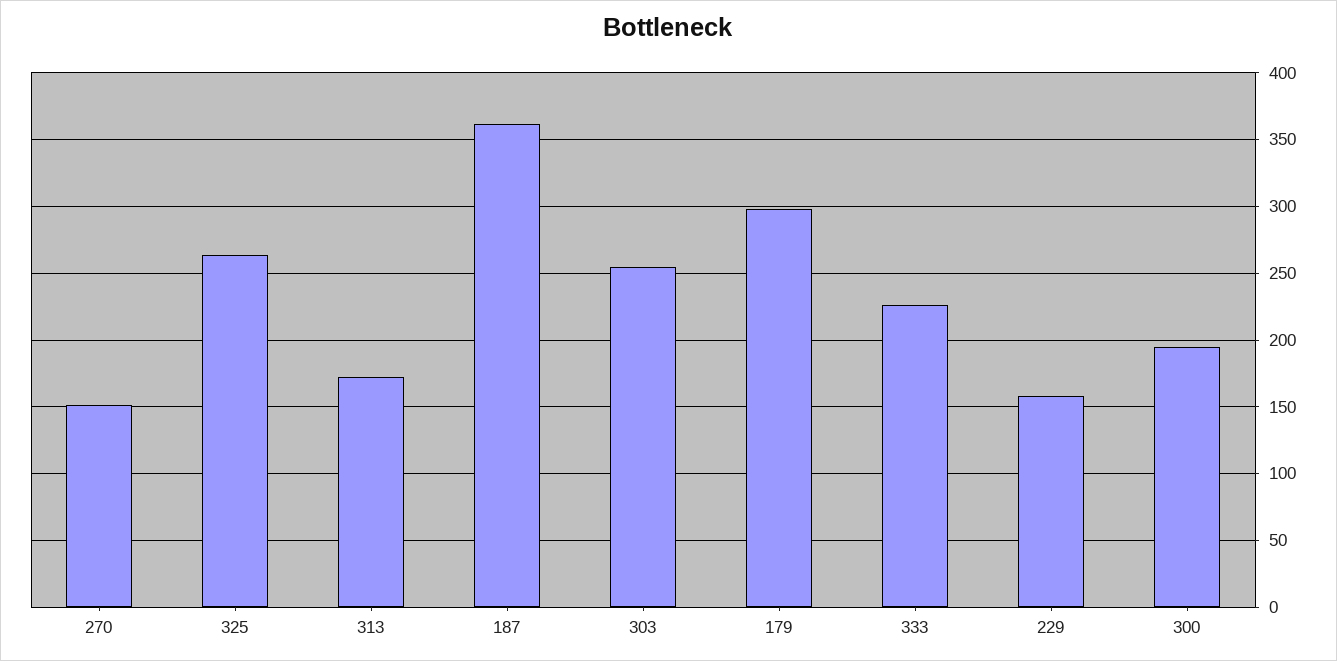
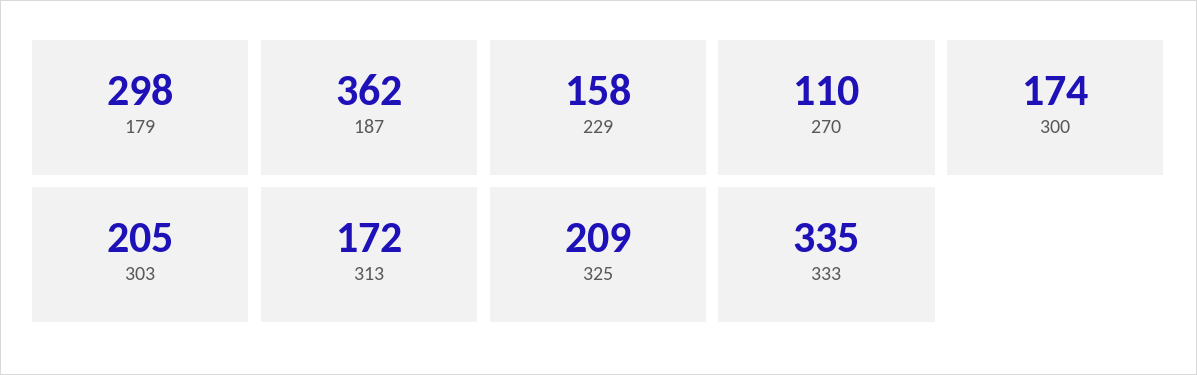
270: 150 -> 110
325: 265 -> 209
303: 255 -> 205
333: 225 -> 335
300: 195 -> 174

